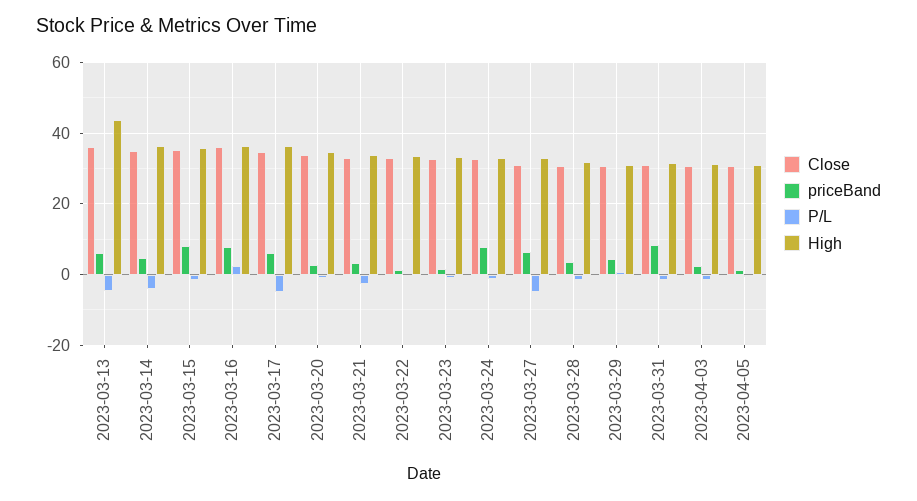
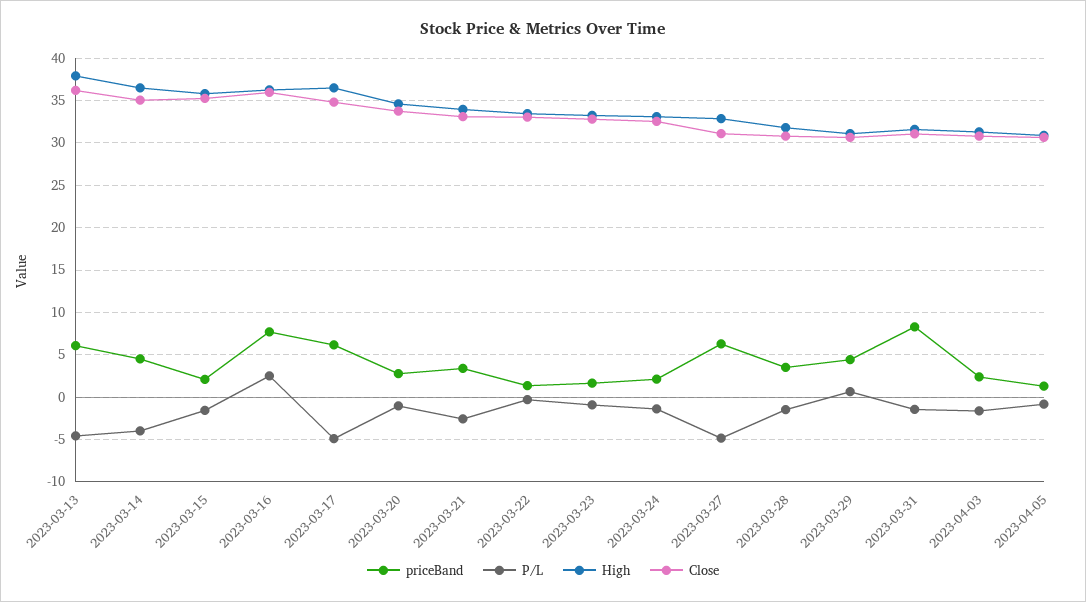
High, 2023-03-13: 44 -> 38
priceBand, 2023-03-15: 8 -> 2
priceBand, 2023-03-24: 8 -> 2

